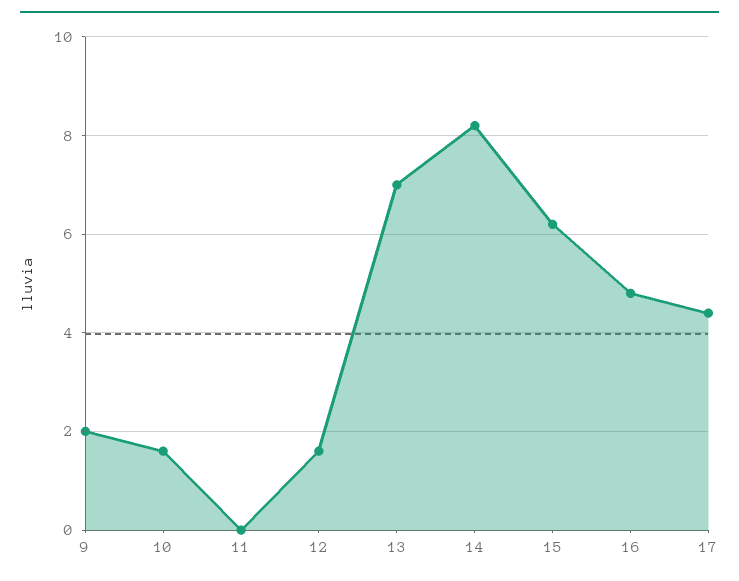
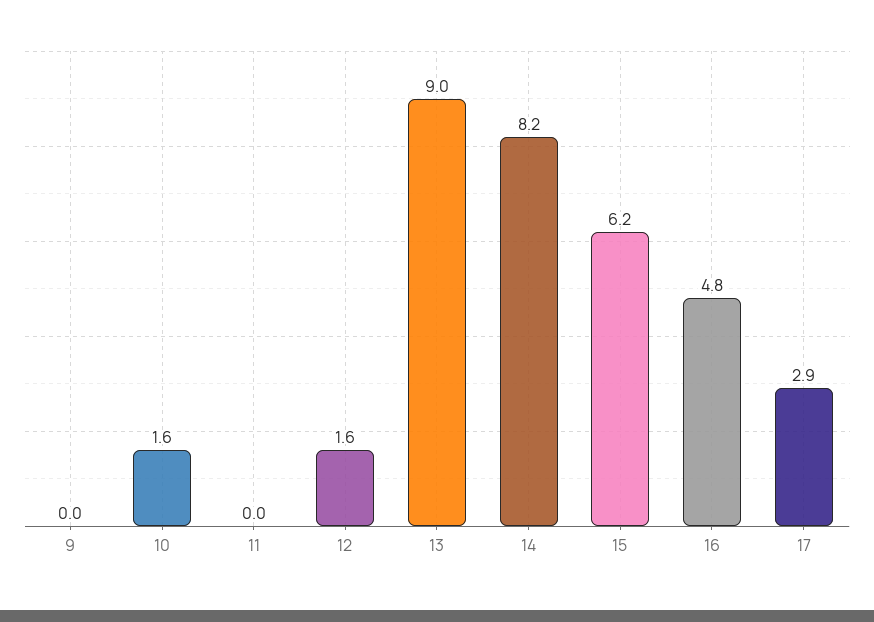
9: 2 -> 0
13: 7 -> 9
17: 4.5 -> 2.9

